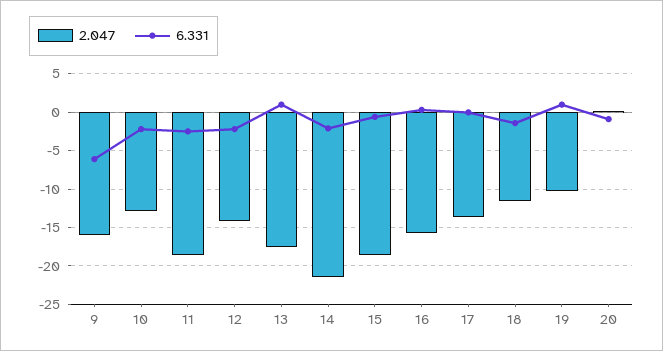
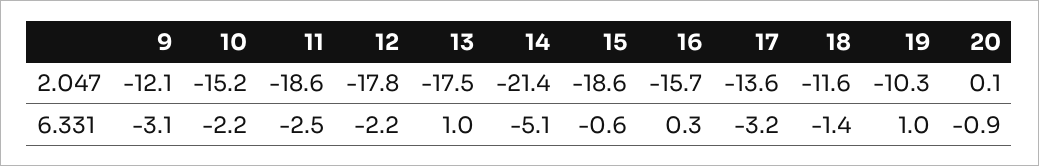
2.047, 9: -16 -> -12.1
6.331, 9: -6 -> -3.1
2.047, 10: -13 -> -15.2
2.047, 12: -14 -> -17.8
6.331, 14: -2 -> -5.1
6.331, 17: 0 -> -3.2

